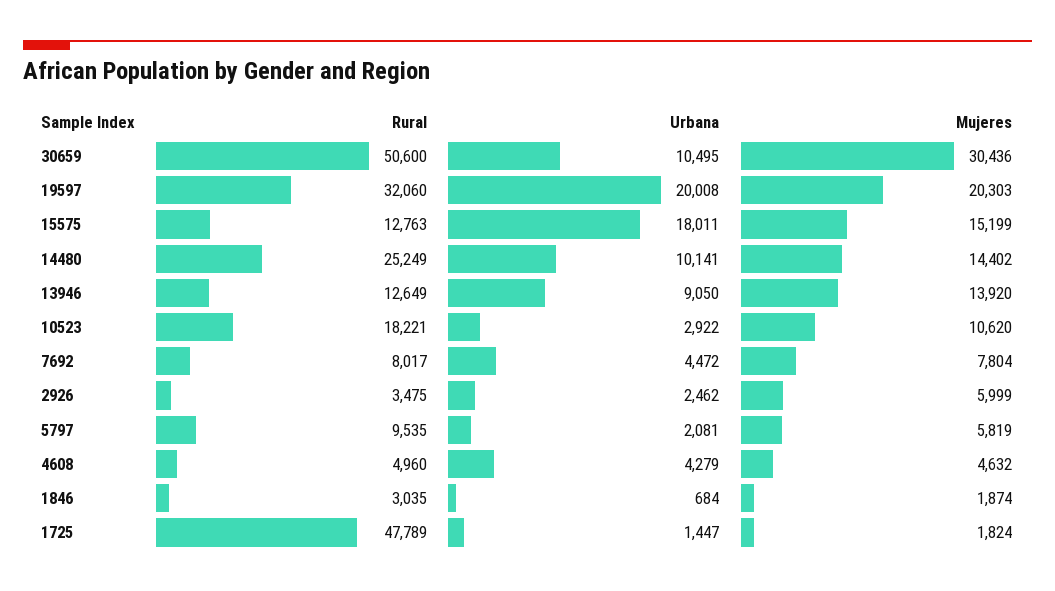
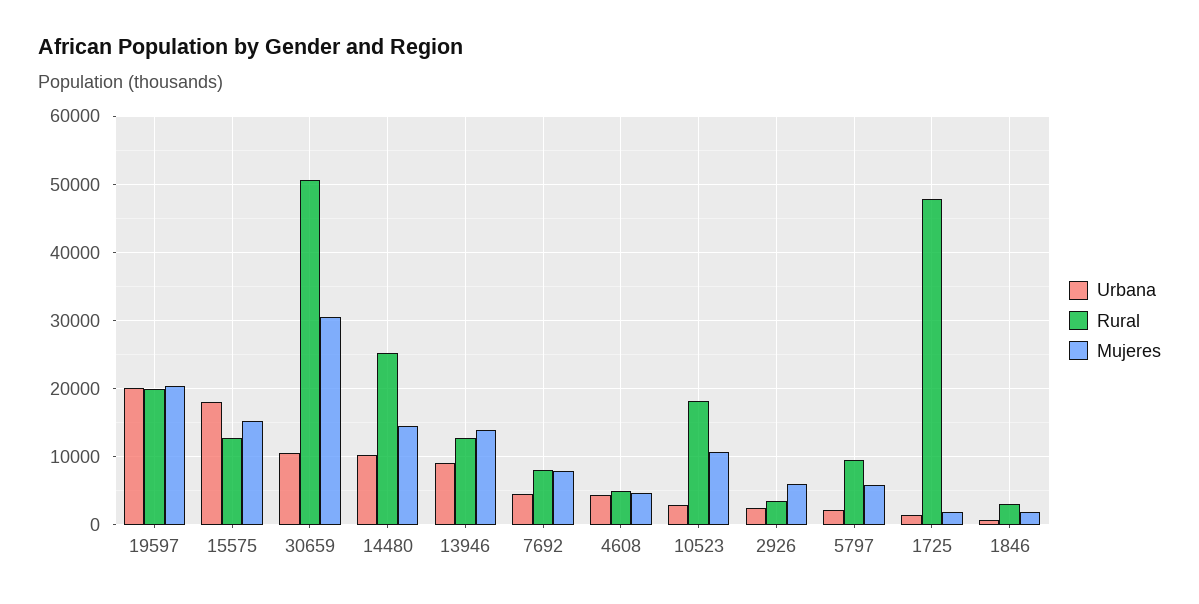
Rural, 19597: 32060 -> 20000

